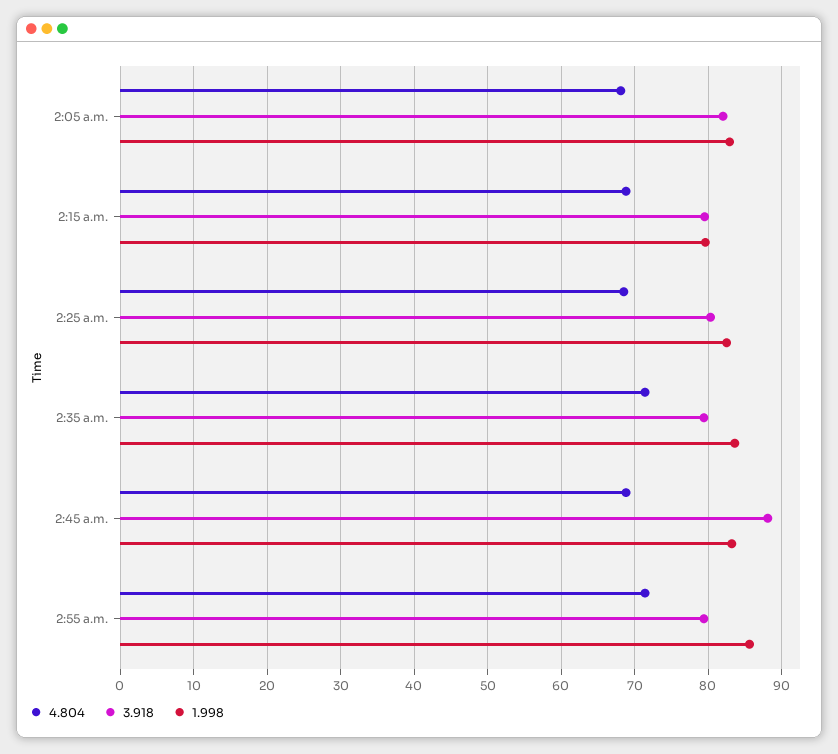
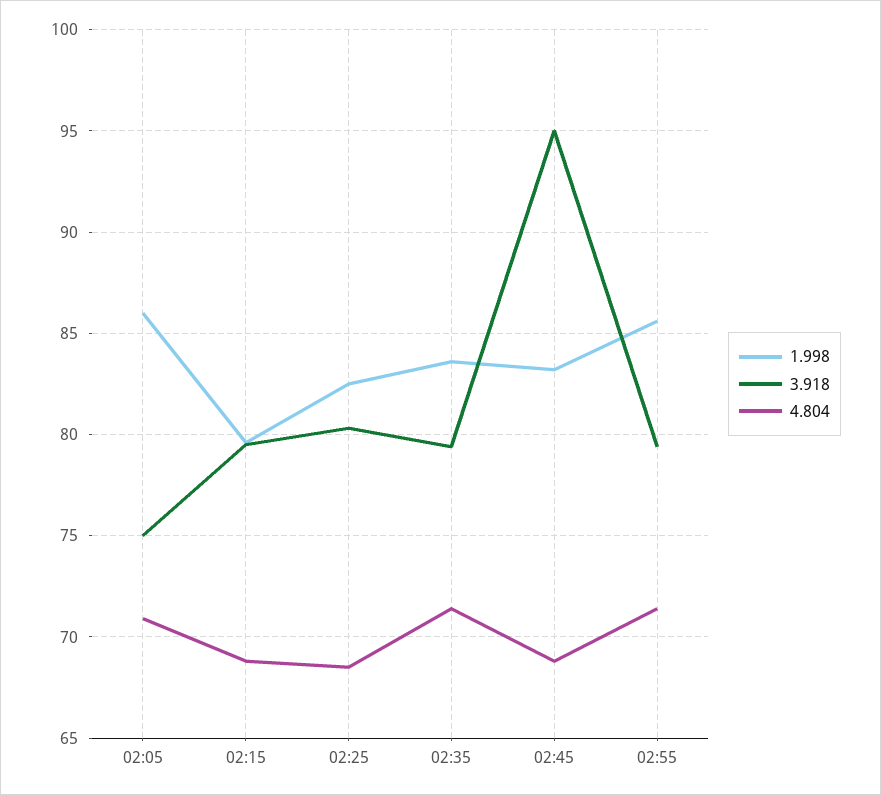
4.804, 2:05 a.m.: 68 -> 71
3.918, 2:05 a.m.: 82 -> 75
1.998, 2:05 a.m.: 83 -> 86
3.918, 2:45 a.m.: 88 -> 95

